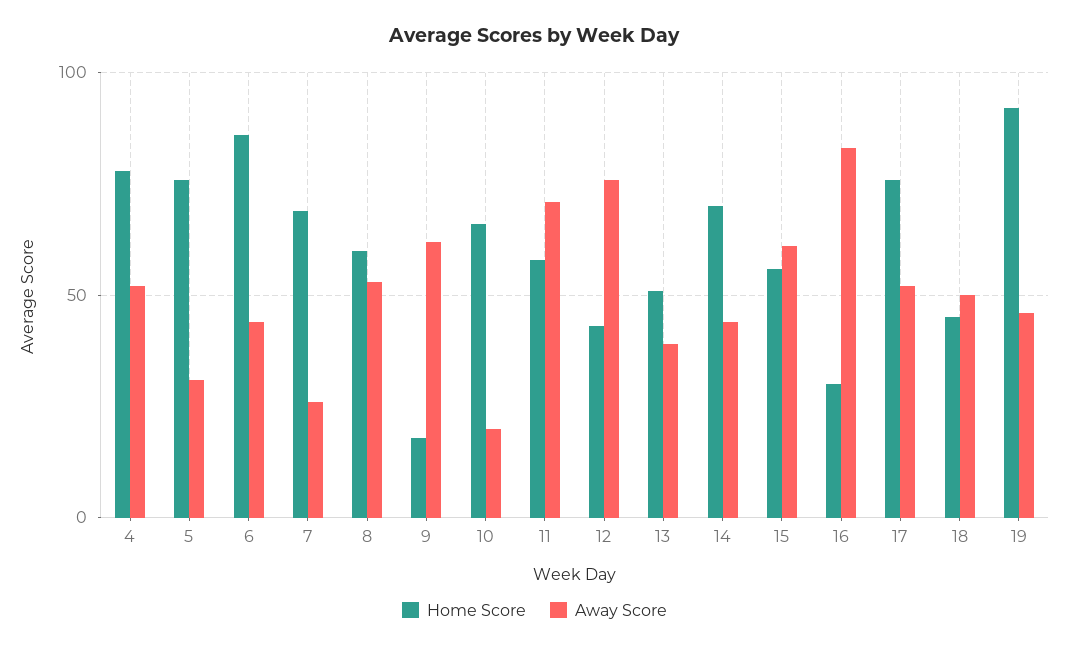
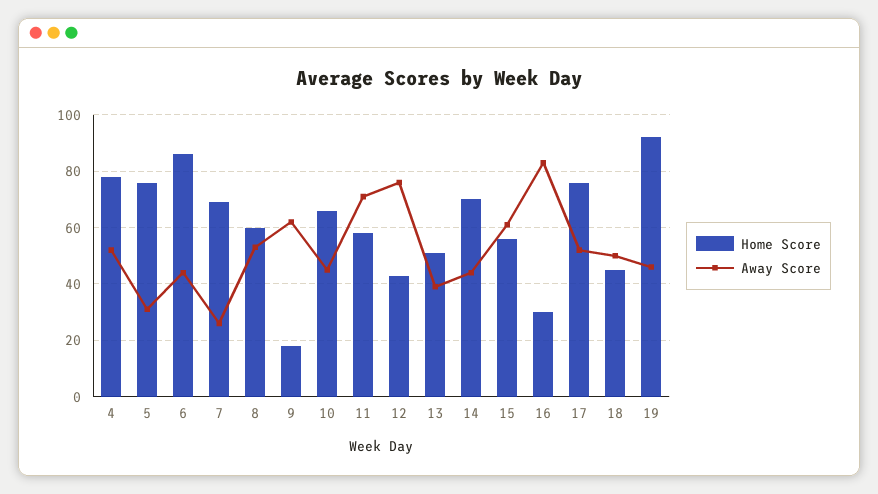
Away Score, 10: 20 -> 45

